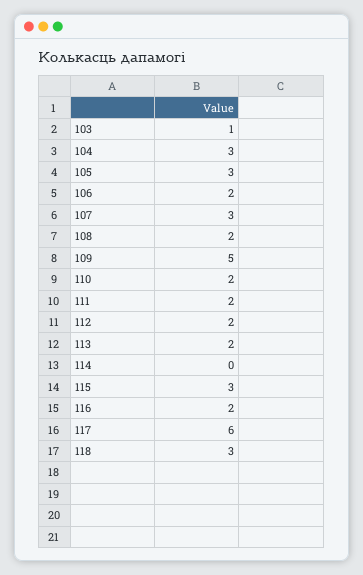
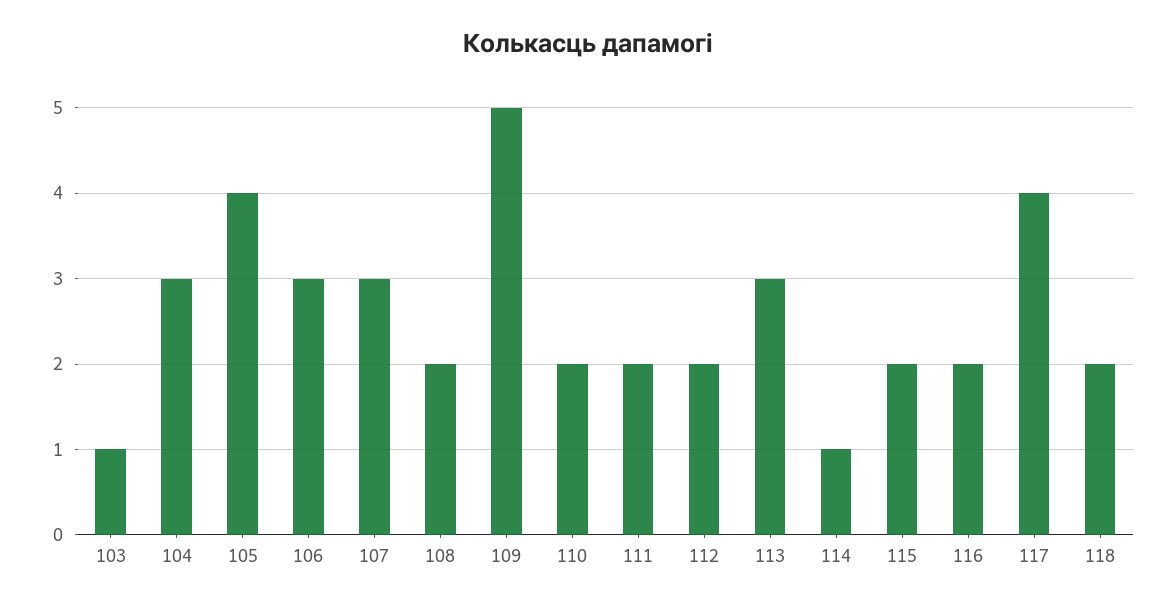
105: 3 -> 4
106: 2 -> 3
113: 2 -> 3
114: 0 -> 1
115: 3 -> 2
117: 6 -> 4
118: 3 -> 2

